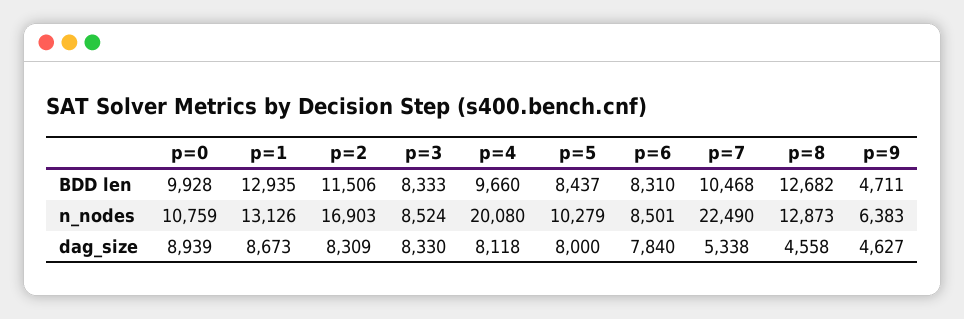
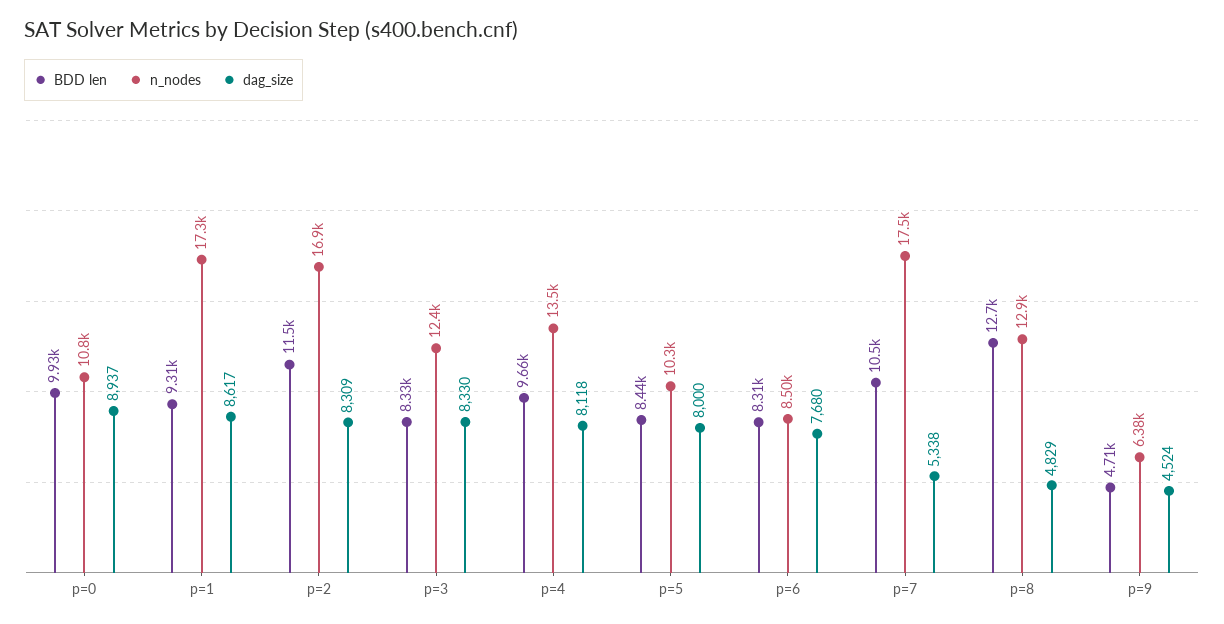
BDD len, p=1: 12935 -> 9310
n_nodes, p=1: 13126 -> 17300
n_nodes, p=3: 8524 -> 12400
n_nodes, p=4: 20080 -> 13500
n_nodes, p=7: 22490 -> 17500
dag_size, p=0: 8939 -> 8937
dag_size, p=1: 8673 -> 8617
dag_size, p=6: 7840 -> 7680
dag_size, p=8: 4558 -> 4829
dag_size, p=9: 4627 -> 4524

